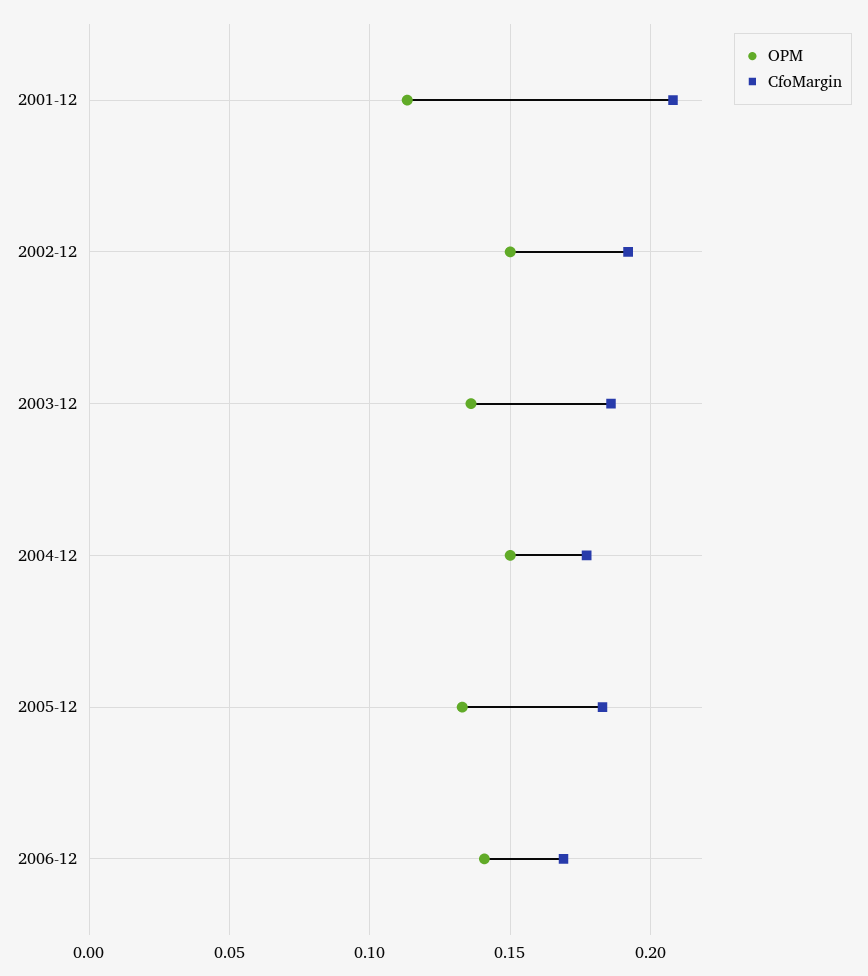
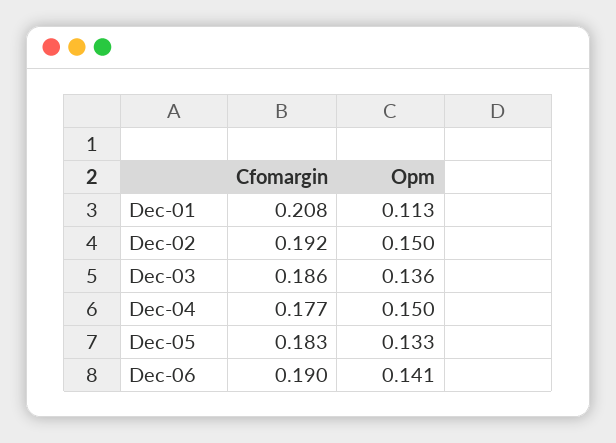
CfoMargin, 2006-12: 0.17 -> 0.19

